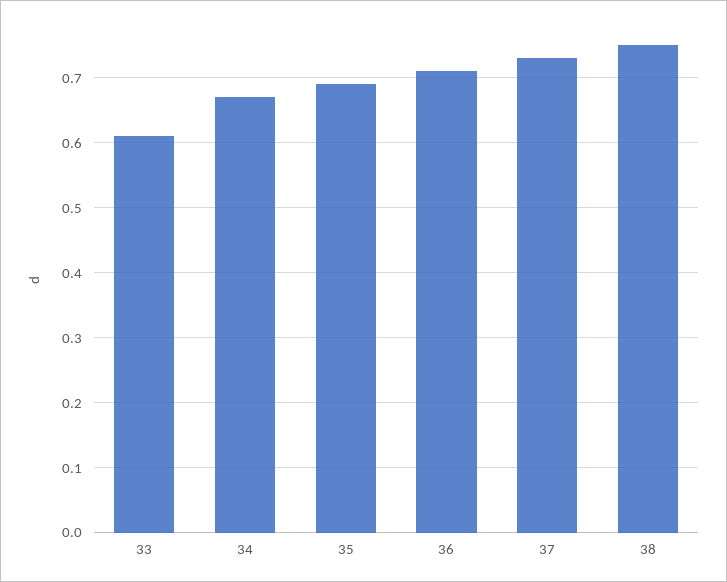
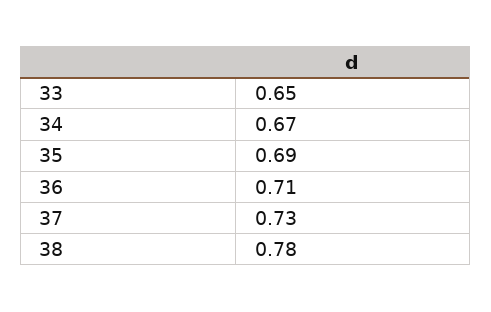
33: 0.61 -> 0.65
38: 0.75 -> 0.78

